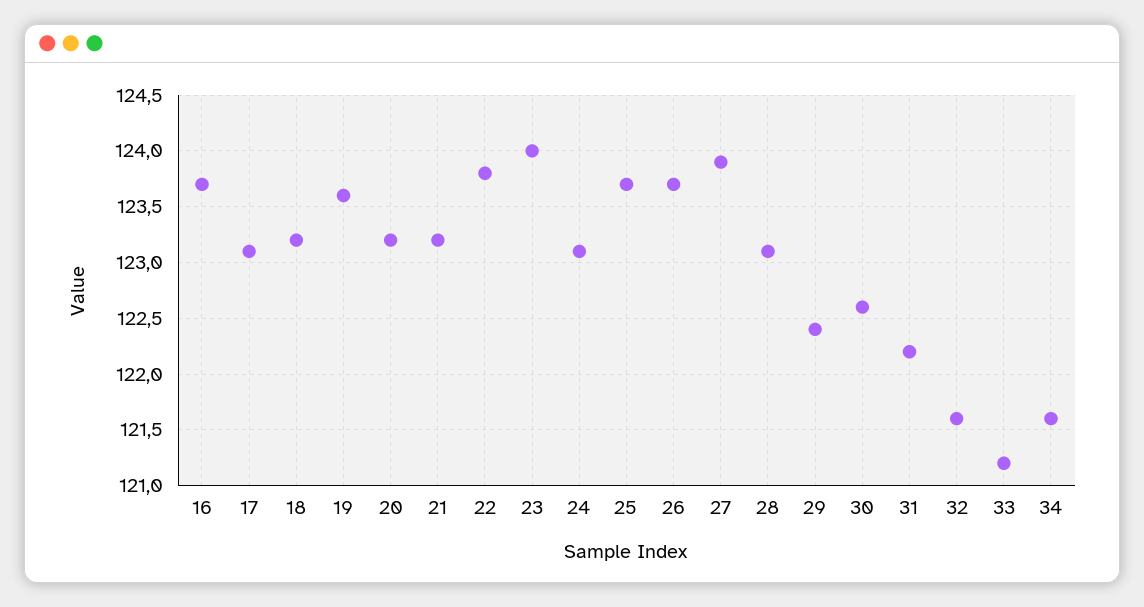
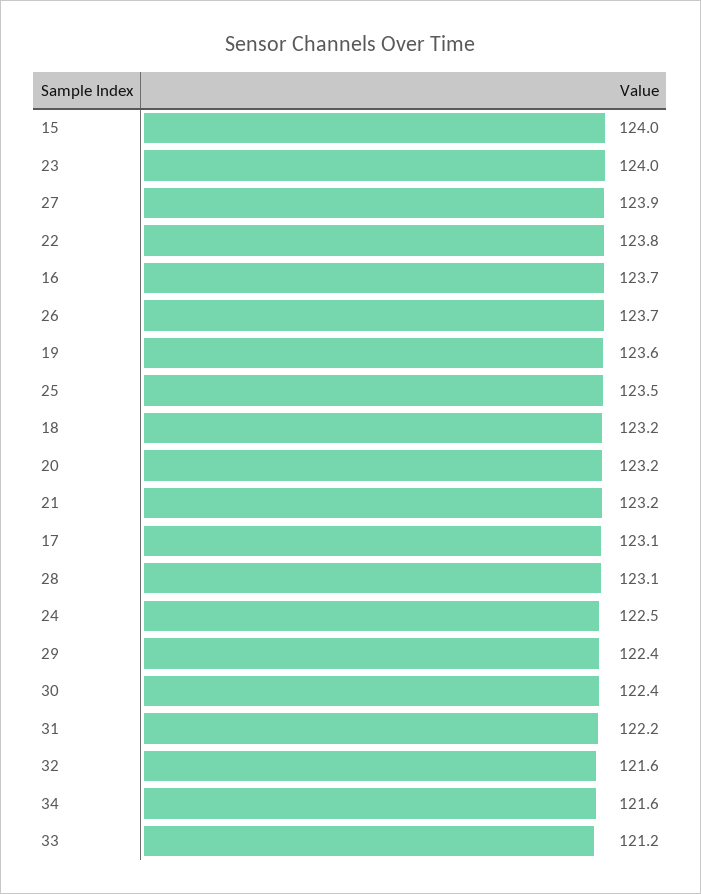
24: 123.1 -> 122.5
25: 123.7 -> 123.5
30: 122.6 -> 122.4
15: none -> 124

